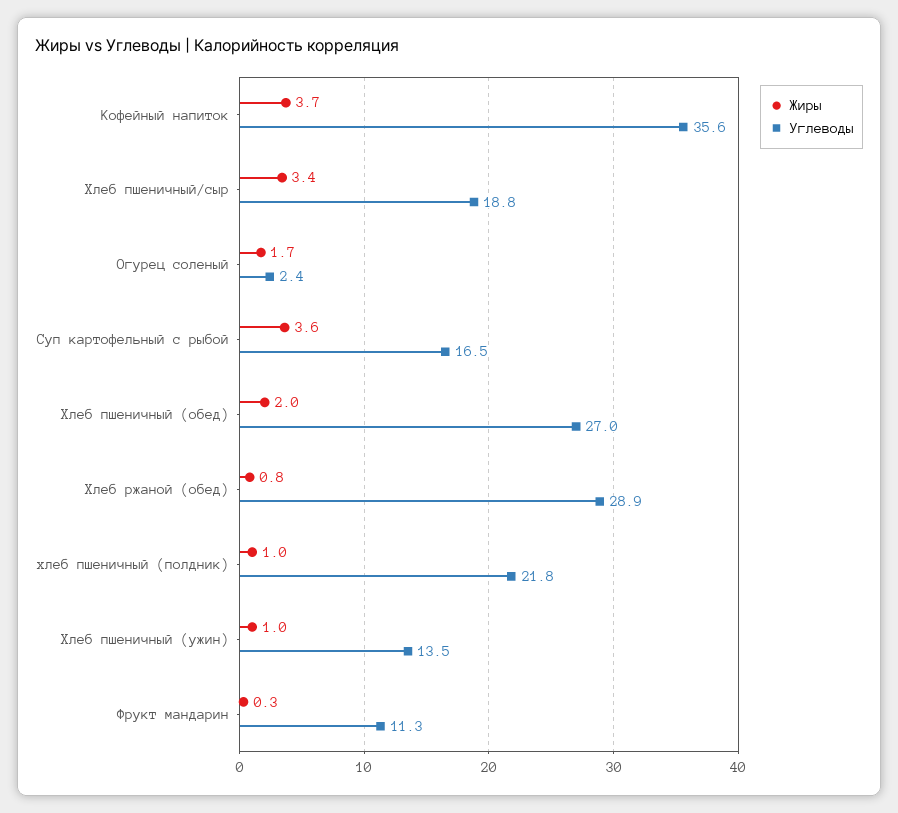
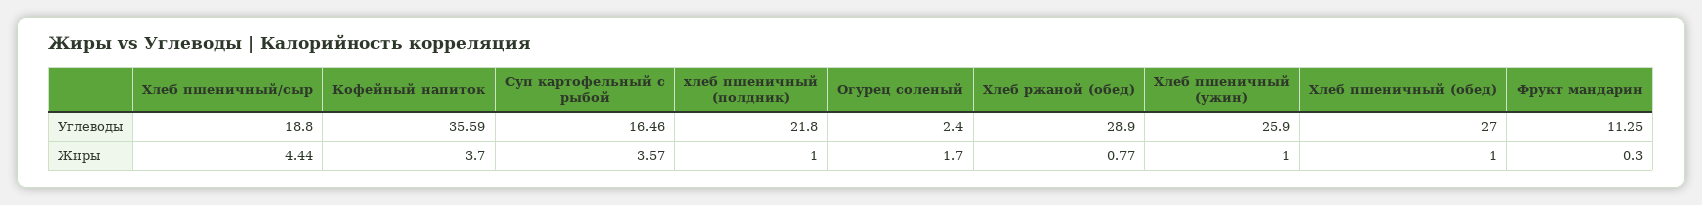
Жиры, Хлеб пшеничный/сыр: 3.4 -> 4.44
Жиры, Хлеб пшеничный (обед): 2 -> 1
Углеводы, Хлеб пшеничный (ужин): 13.5 -> 25.9

